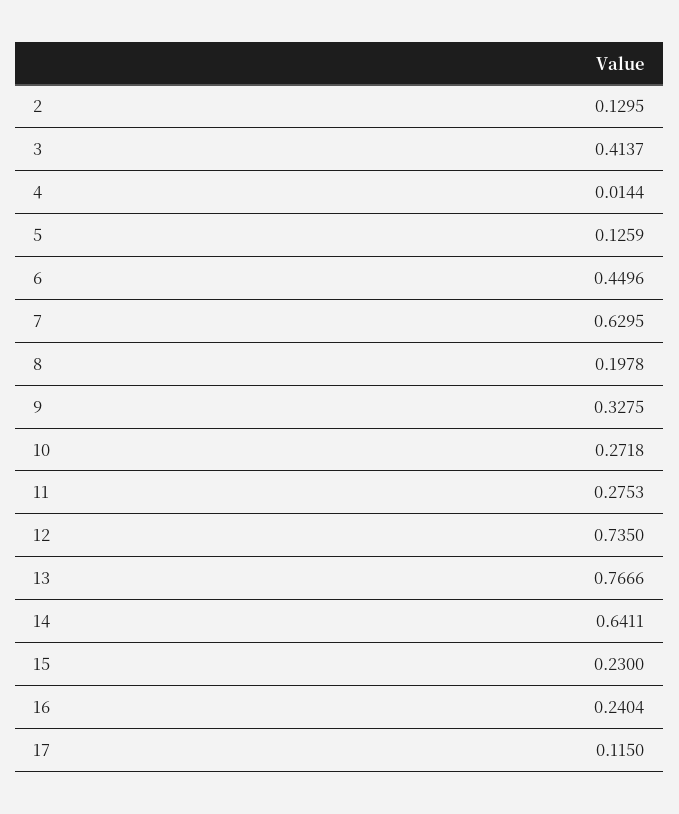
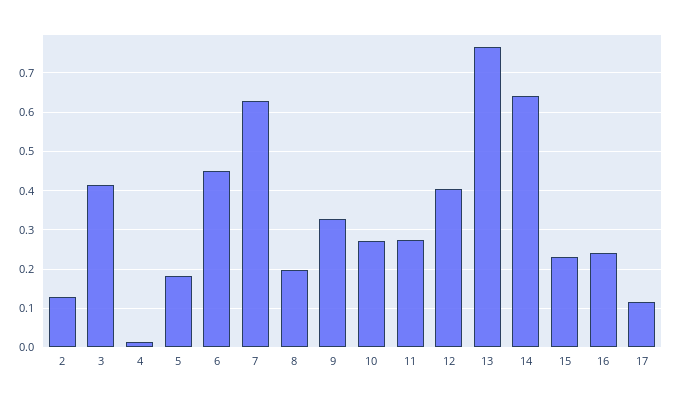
5: 0.1259 -> 0.18
12: 0.735 -> 0.4

